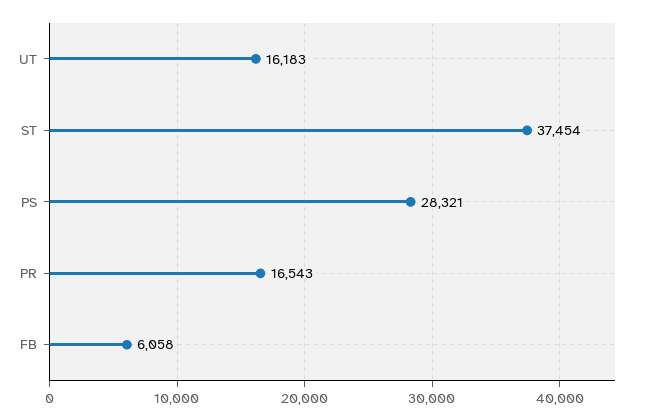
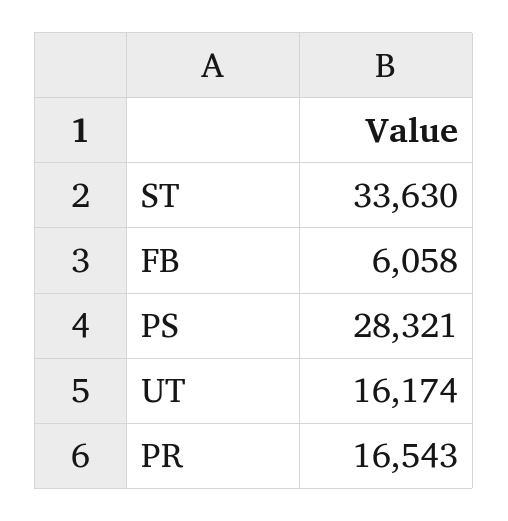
UT: 16183 -> 16174
ST: 37454 -> 33630

